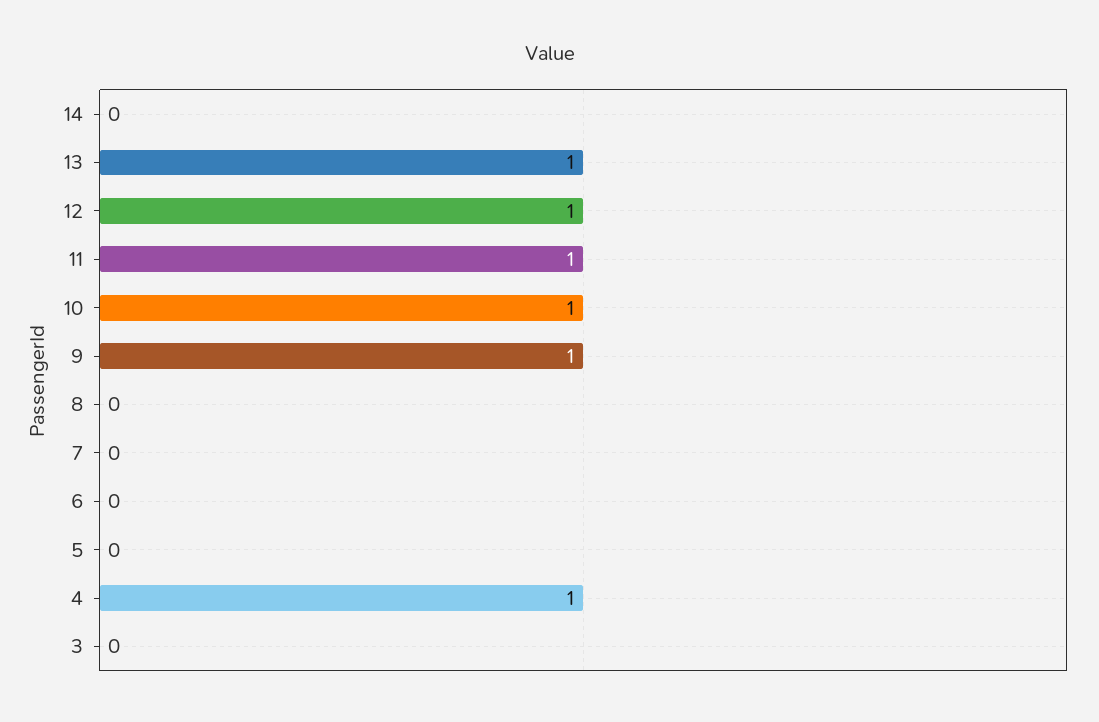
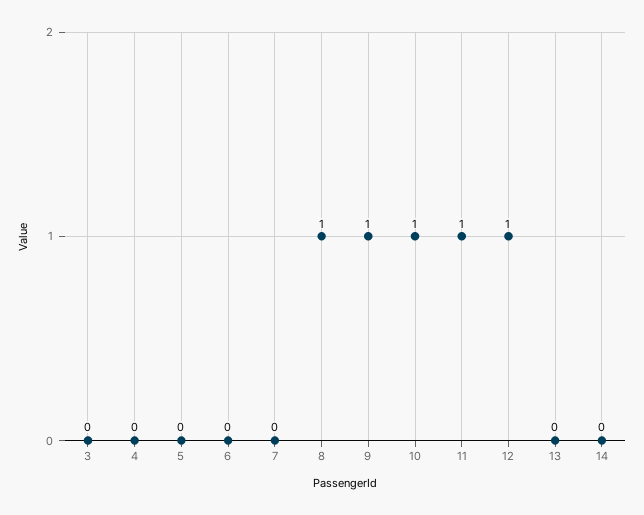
13: 1 -> 0
8: 0 -> 1
4: 1 -> 0

